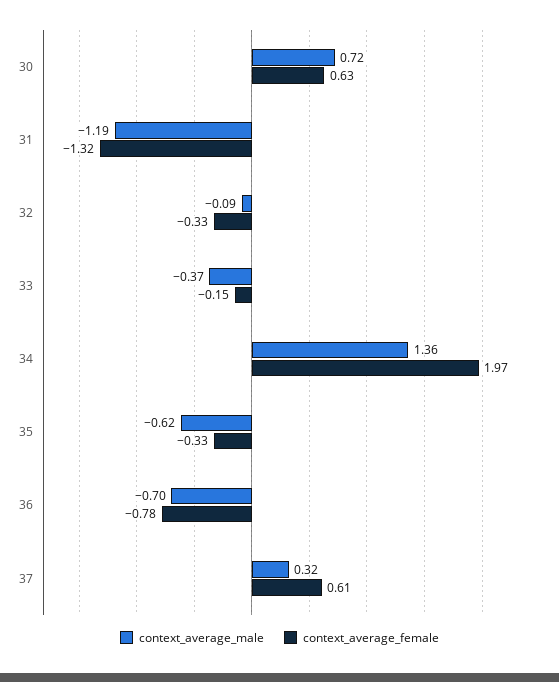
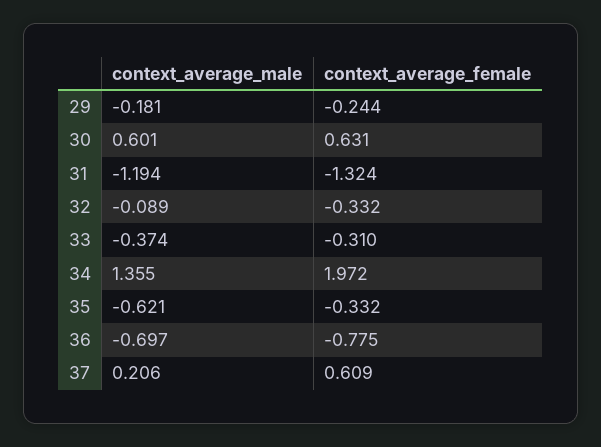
context_average_male, 30: 0.72 -> 0.601
context_average_female, 33: -0.15 -> -0.31
context_average_male, 37: 0.32 -> 0.206
context_average_male, 29: none -> -0.181
context_average_female, 29: none -> -0.244

